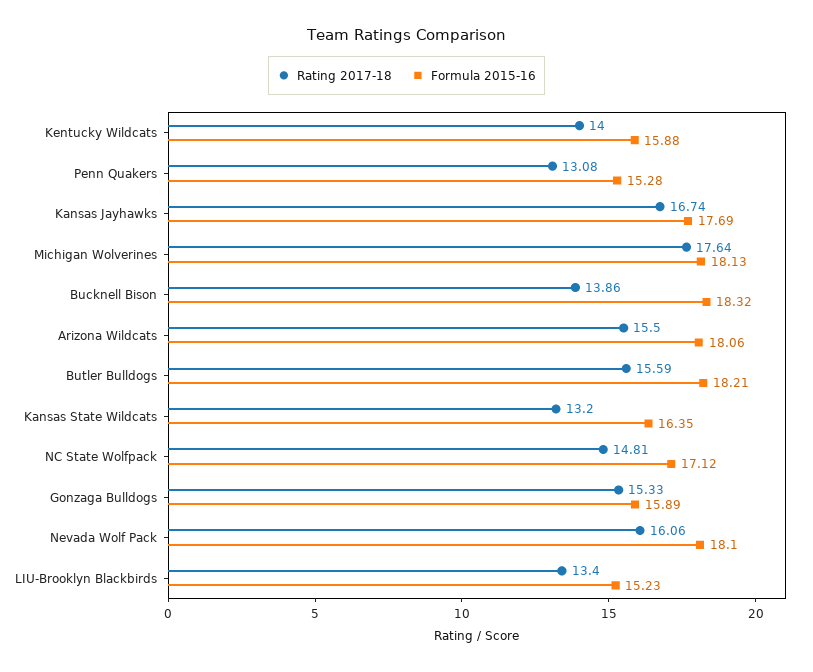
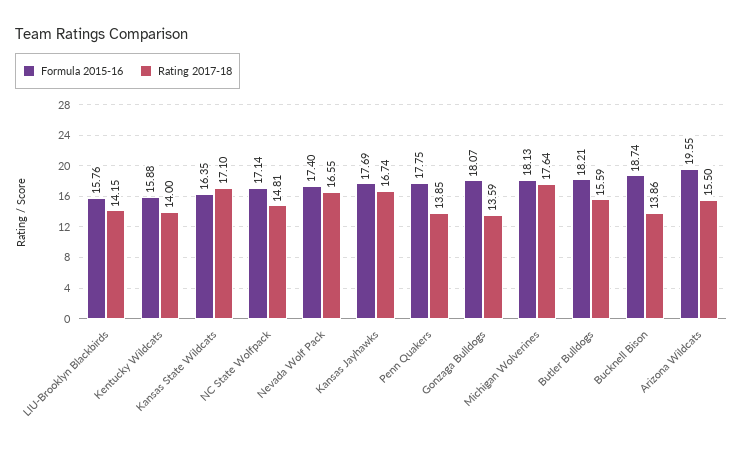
Rating 2017-18, Penn Quakers: 13.08 -> 13.85
Formula 2015-16, Penn Quakers: 15.28 -> 17.75
Formula 2015-16, Bucknell Bison: 18.32 -> 18.74
Formula 2015-16, Arizona Wildcats: 18.06 -> 19.55
Rating 2017-18, Kansas State Wildcats: 13.2 -> 17.1
Formula 2015-16, NC State Wolfpack: 17.12 -> 17.14
Rating 2017-18, Gonzaga Bulldogs: 15.33 -> 13.59
Formula 2015-16, Gonzaga Bulldogs: 15.89 -> 18.07
Rating 2017-18, Nevada Wolf Pack: 16.06 -> 16.55
Formula 2015-16, Nevada Wolf Pack: 18.1 -> 17.4
Rating 2017-18, LIU-Brooklyn Blackbirds: 13.4 -> 14.15
Formula 2015-16, LIU-Brooklyn Blackbirds: 15.23 -> 15.76

